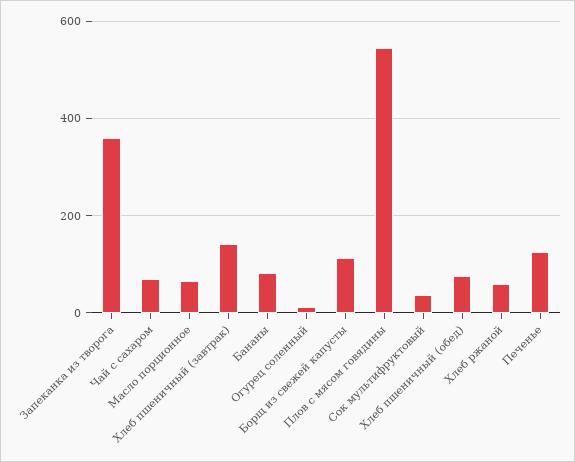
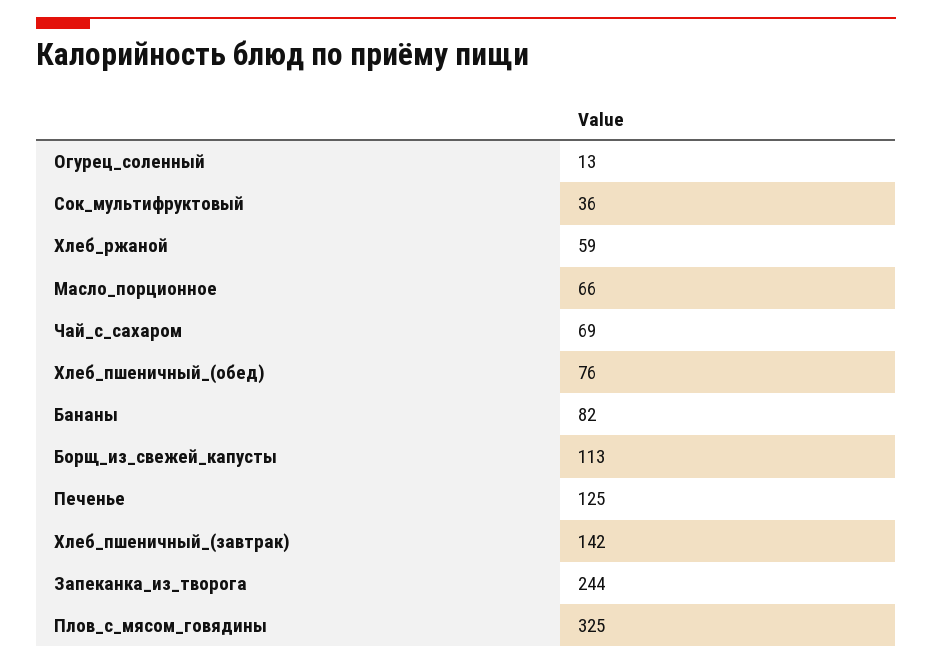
Запеканка из творога: 360 -> 244
Плов с мясом говядины: 540 -> 325

